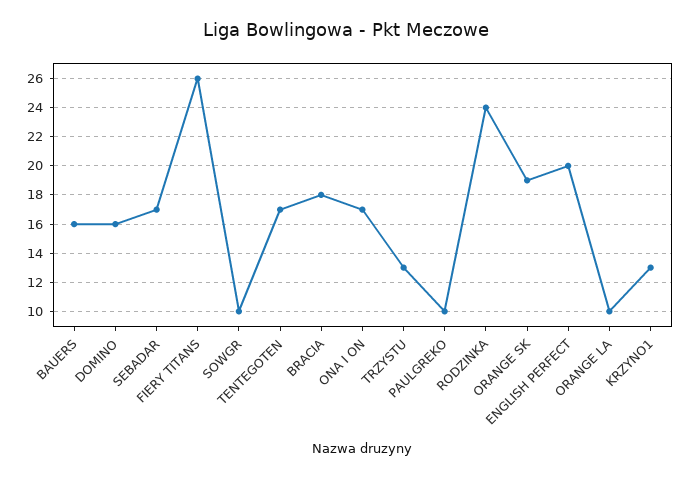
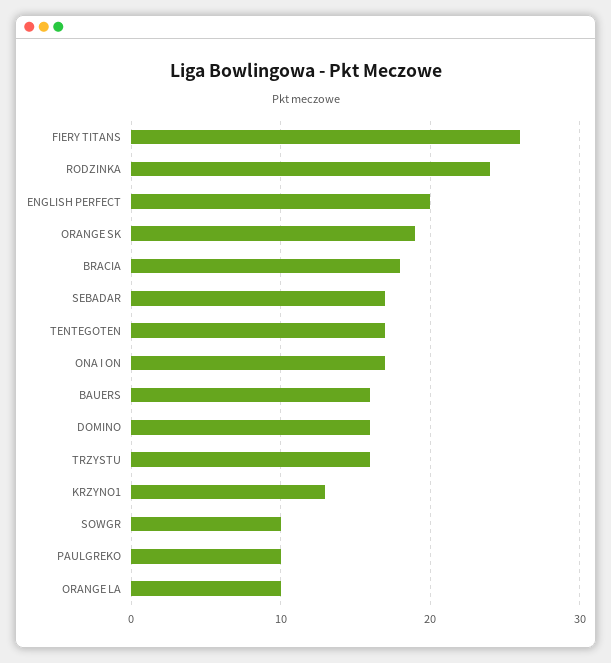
TRZYSTU: 13 -> 16

